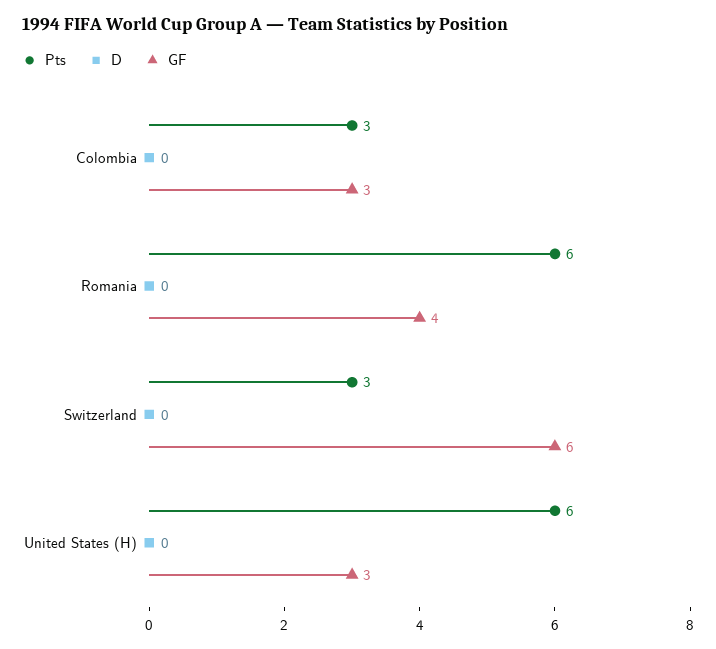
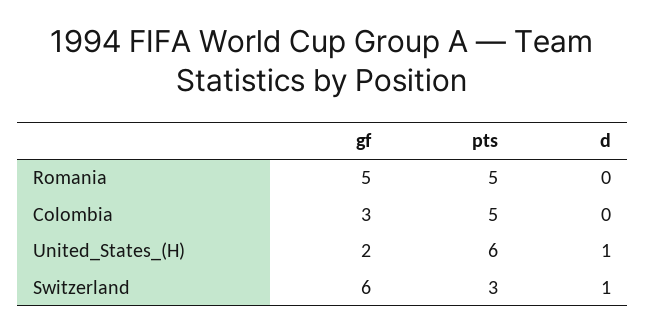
Pts, Colombia: 3 -> 5
Pts, Romania: 6 -> 5
GF, Romania: 4 -> 5
D, Switzerland: 0 -> 1
D, United States (H): 0 -> 1
GF, United States (H): 3 -> 2

